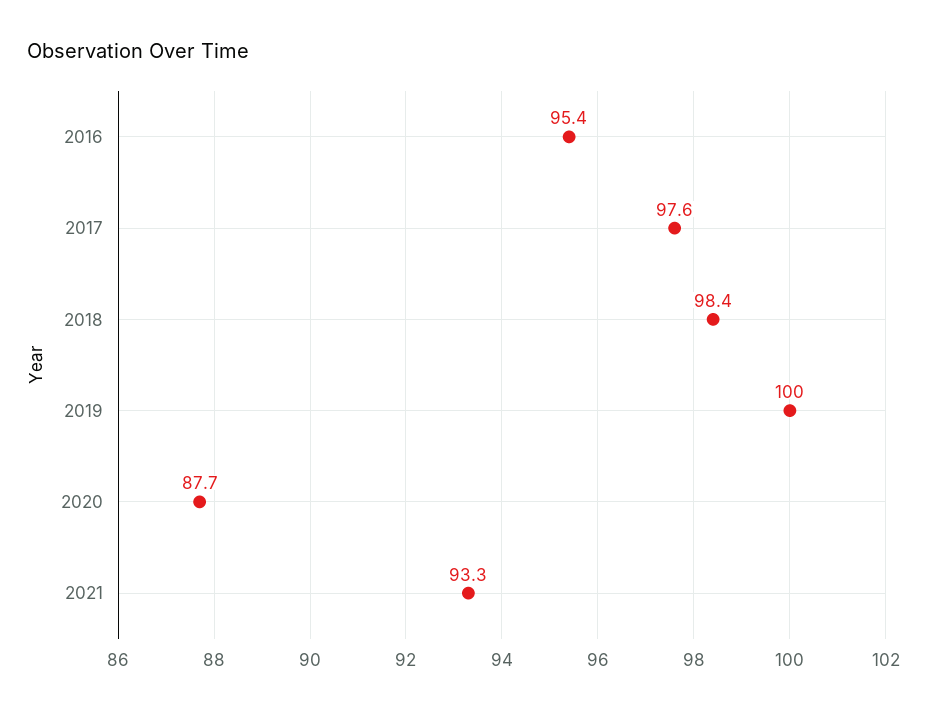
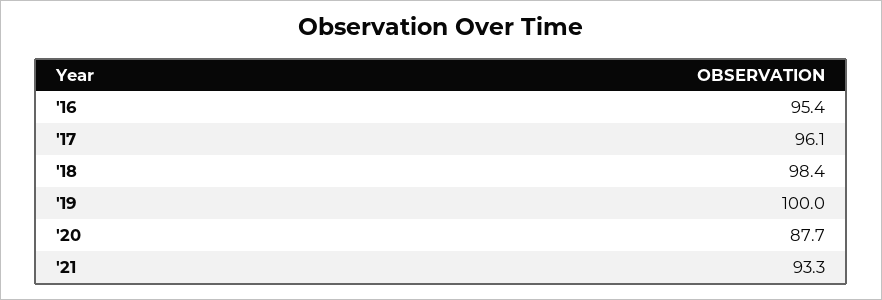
2017: 97.6 -> 96.1

